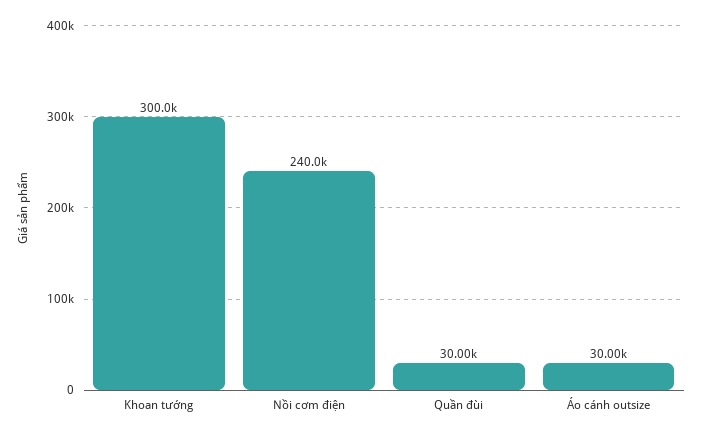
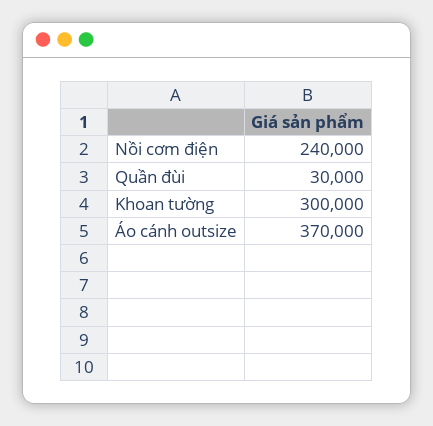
Áo cánh outsize: 30000 -> 370000

